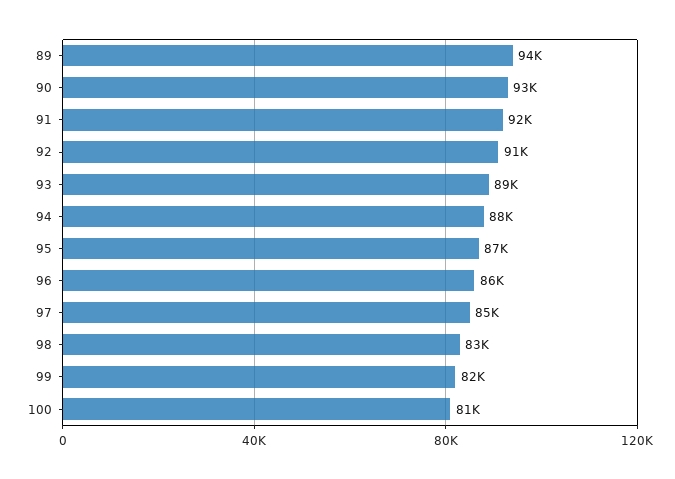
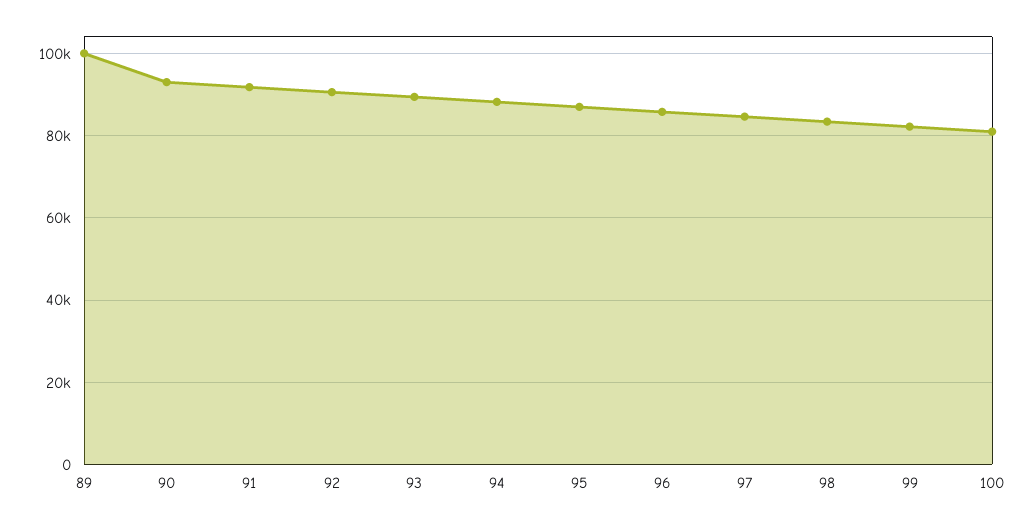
89: 94000 -> 100000

